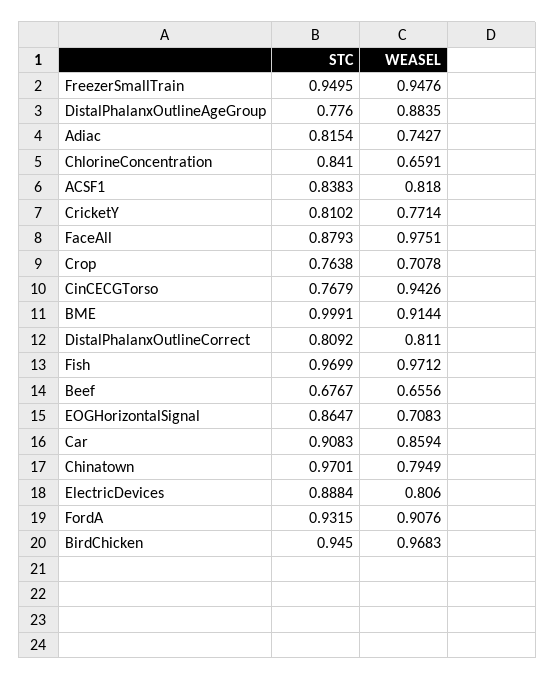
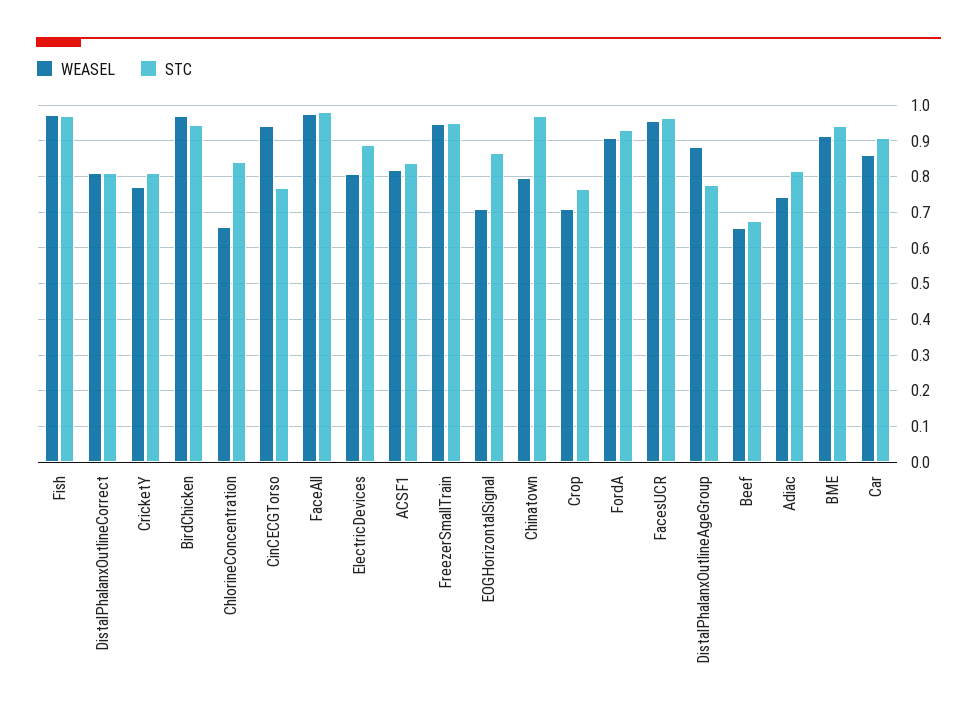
STC, FaceAll: 0.8793 -> 0.98
STC, BME: 0.9991 -> 0.94
WEASEL, FacesUCR: none -> 0.96
STC, FacesUCR: none -> 0.96

